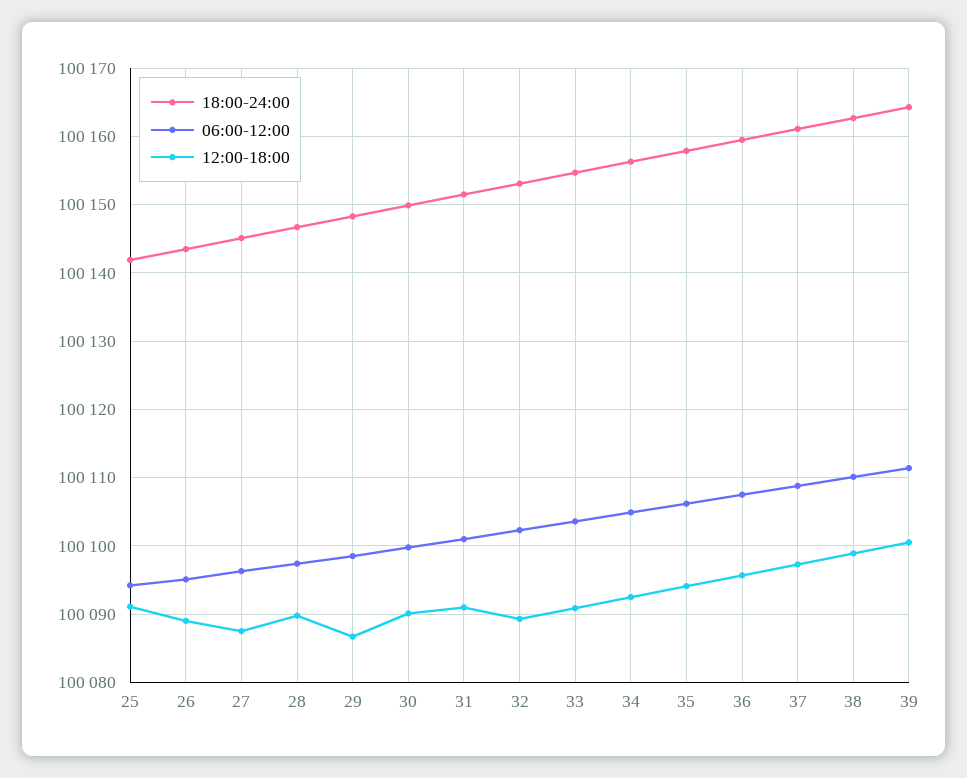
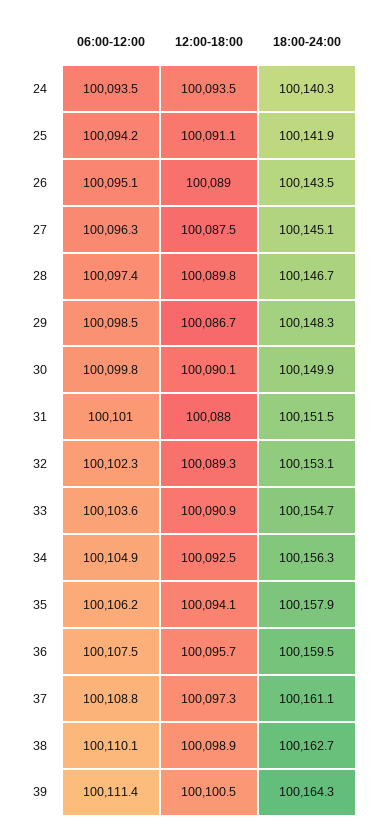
12:00-18:00, 31: 100091 -> 100088
06:00-12:00, 24: none -> 100093.5
12:00-18:00, 24: none -> 100093.5
18:00-24:00, 24: none -> 100140.3

